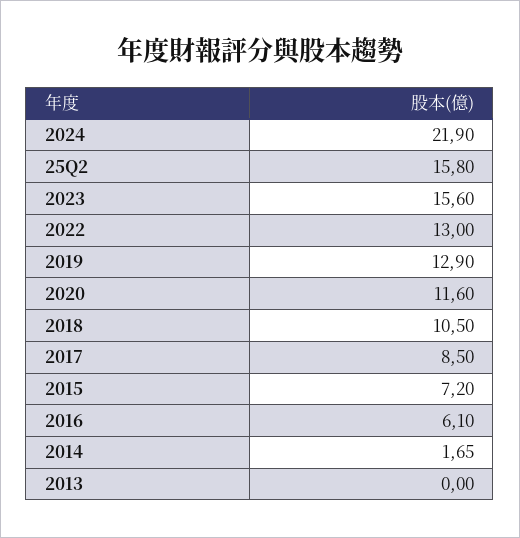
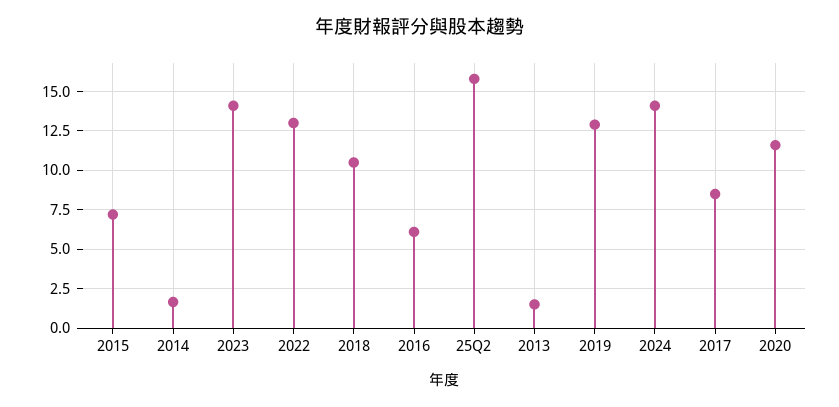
2024: 21.9 -> 14
2023: 15.6 -> 14
2013: 0 -> 1.5

